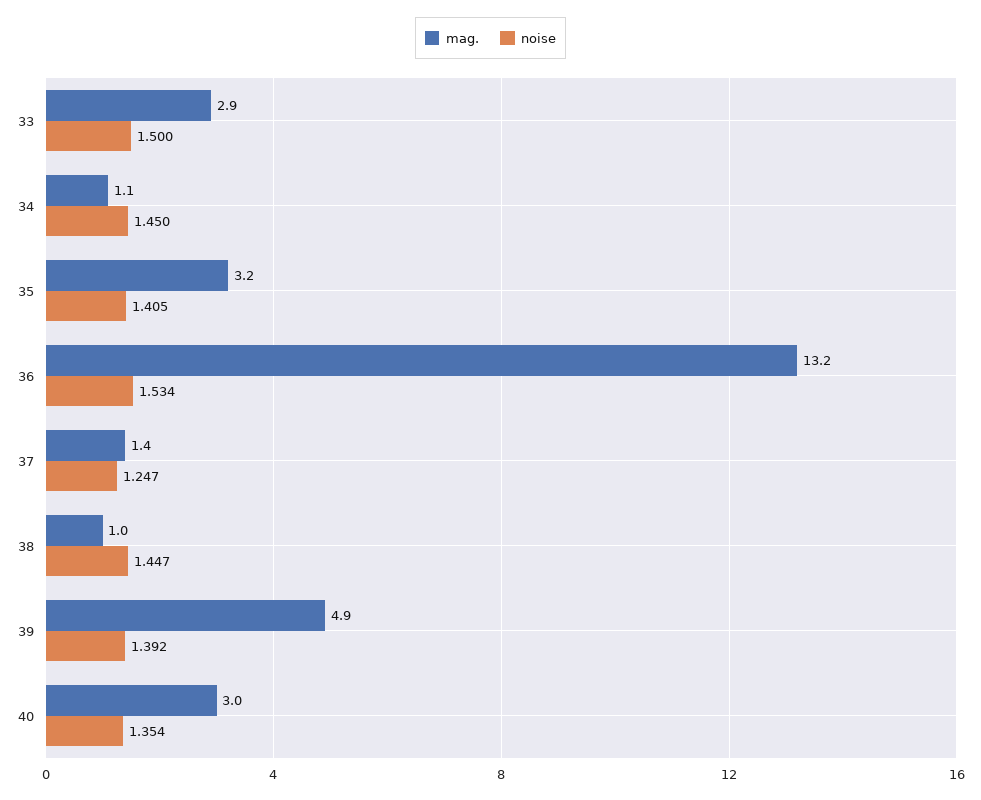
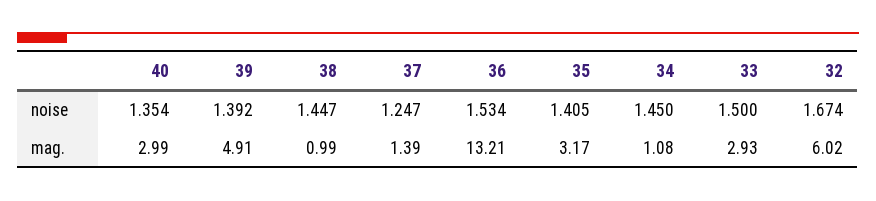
noise, 32: none -> 1.674
mag., 32: none -> 6.02

